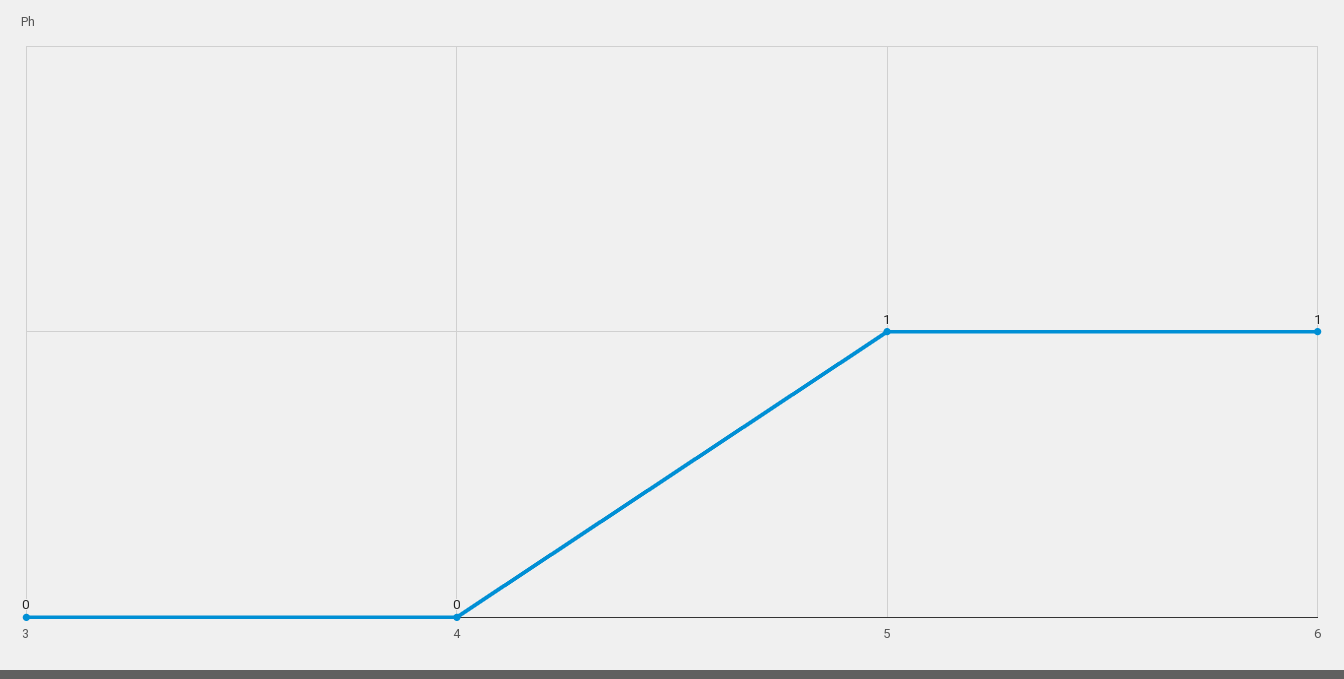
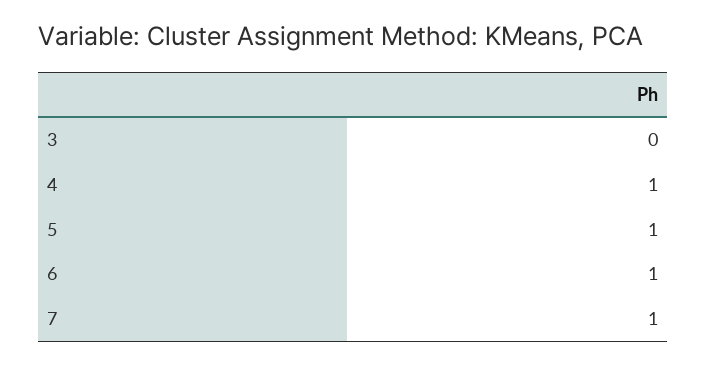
4: 0 -> 1
7: none -> 1

